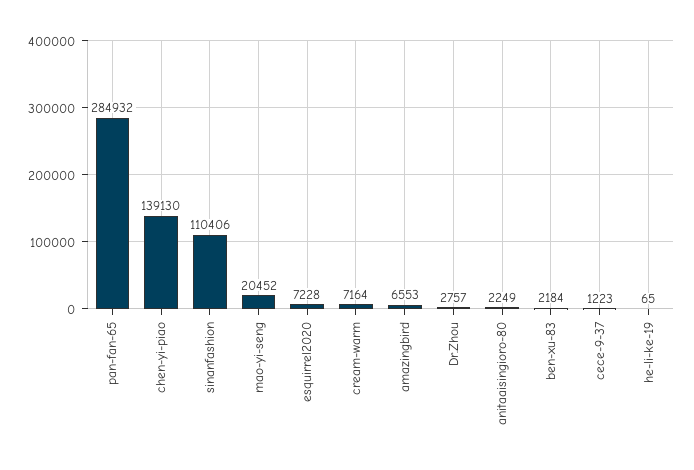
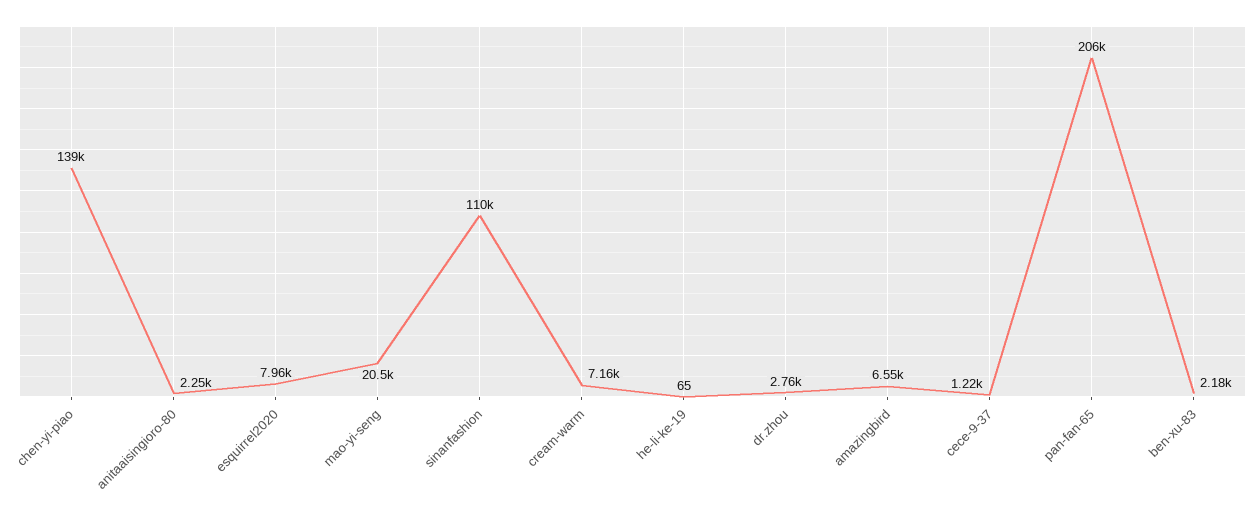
pan-fan-65: 284932 -> 206000
esquirrel2020: 7228 -> 7960

